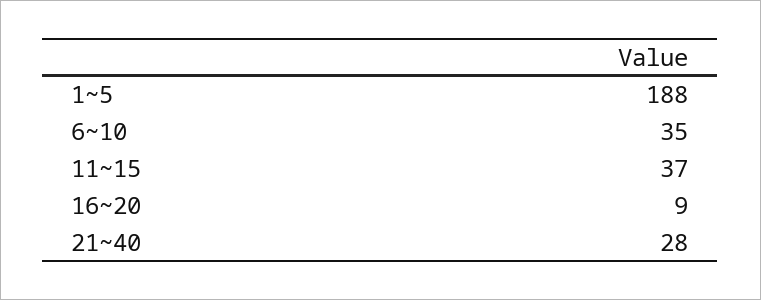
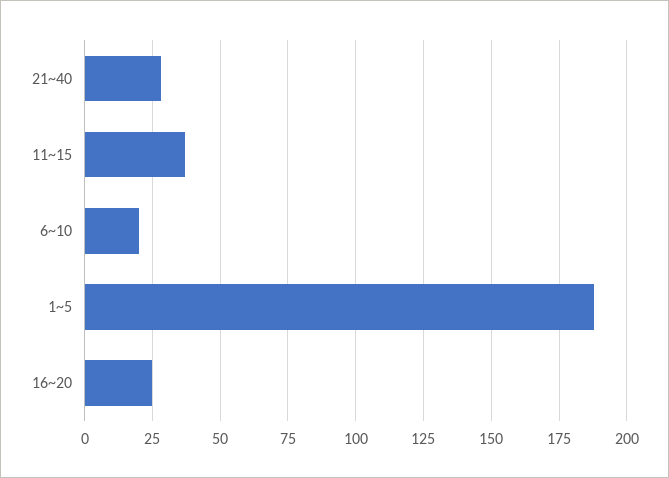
6~10: 35 -> 20
16~20: 9 -> 25

